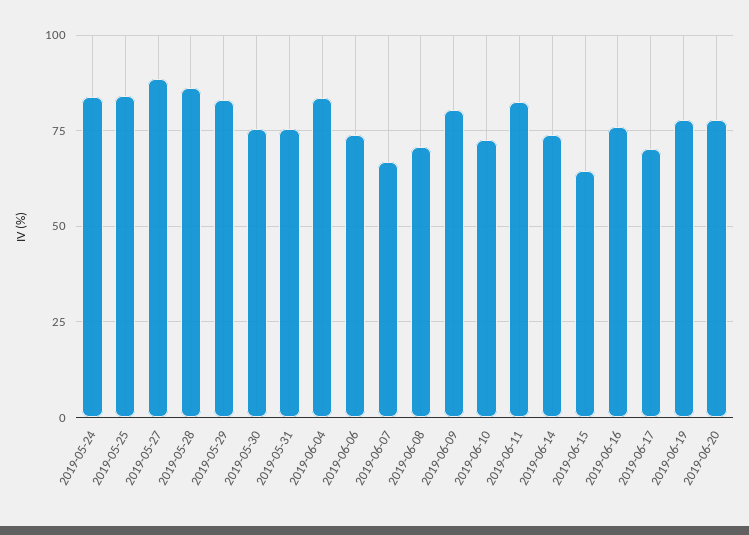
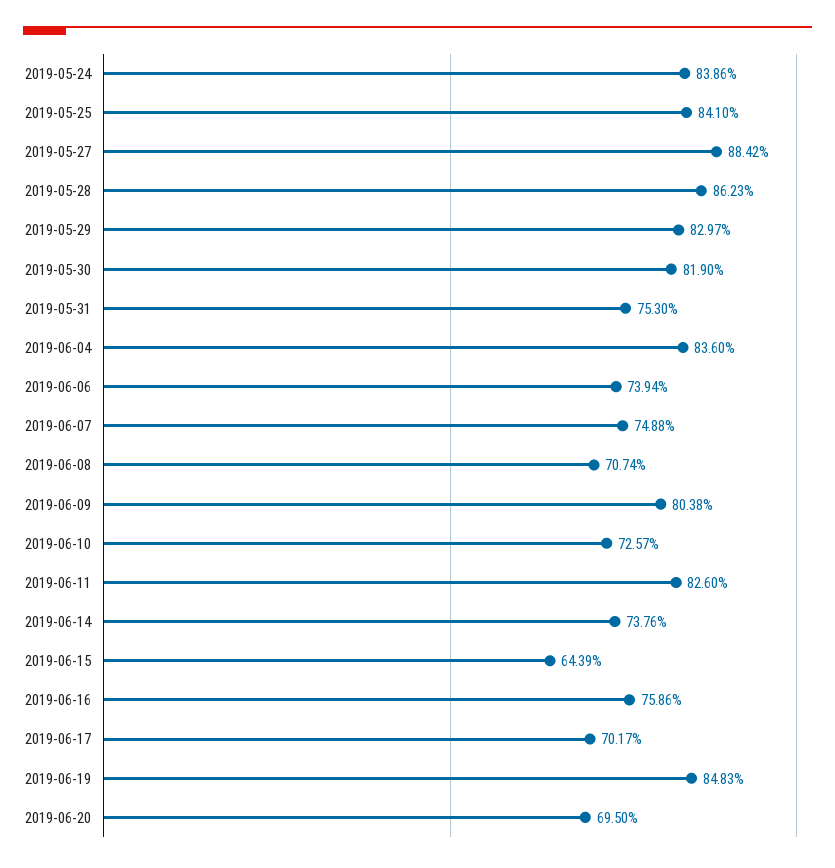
2019-05-30: 75 -> 81.9
2019-06-07: 67.5 -> 74.88
2019-06-19: 77.5 -> 84.83
2019-06-20: 77.5 -> 69.5

